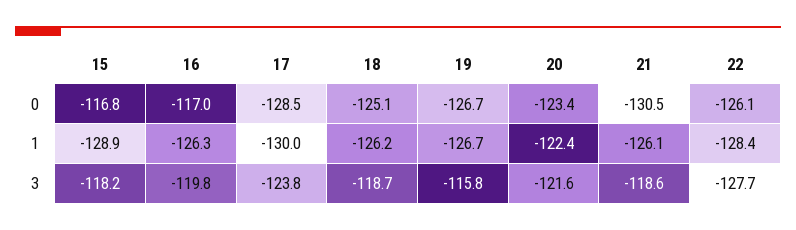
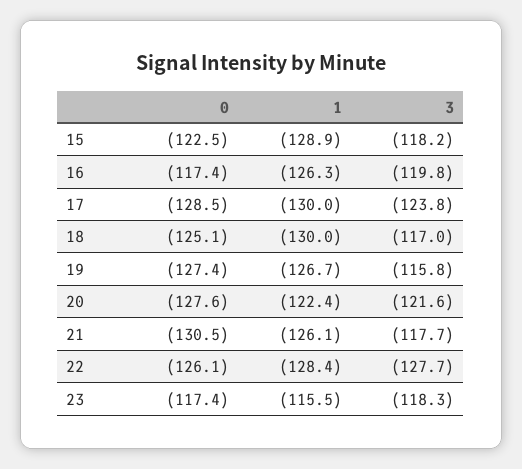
15, 0: -116.8 -> -122.5
16, 0: -117 -> -117.4
19, 0: -126.7 -> -127.4
20, 0: -123.4 -> -127.6
18, 1: -126.2 -> -130
18, 3: -118.7 -> -117
21, 3: -118.6 -> -117.7
23, 0: none -> -117.4
23, 1: none -> -115.5
23, 3: none -> -118.3

